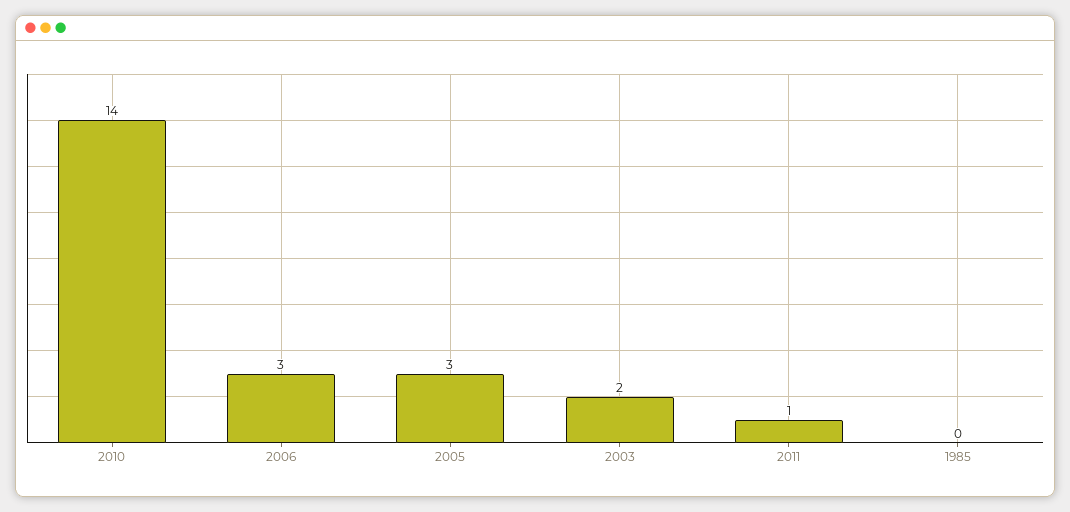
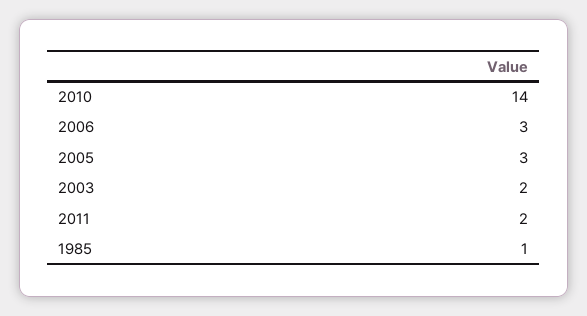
2011: 1 -> 2
1985: 0 -> 1

